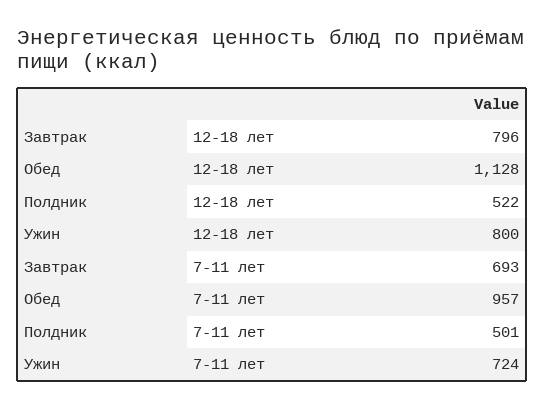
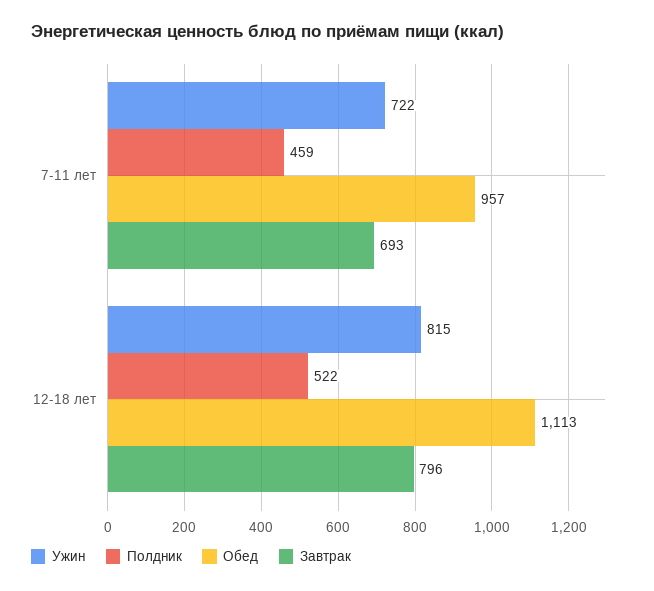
Обед, 12-18 лет: 1128 -> 1113
Ужин, 12-18 лет: 800 -> 815
Полдник, 7-11 лет: 501 -> 459
Ужин, 7-11 лет: 724 -> 722

